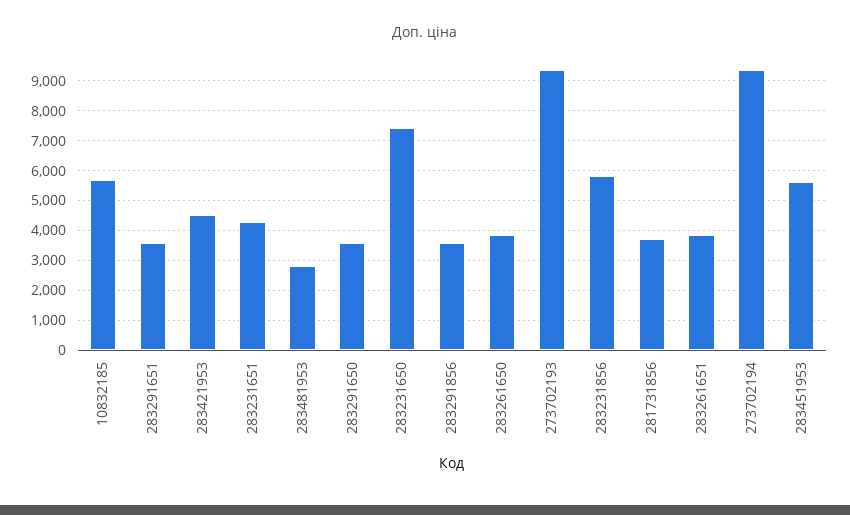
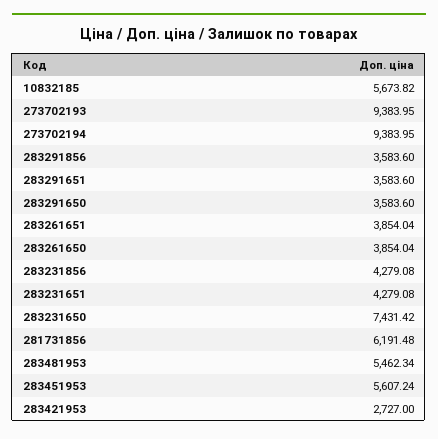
283421953: 4500 -> 2727
283481953: 2750 -> 5462.34
283231856: 5750 -> 4279.08
281731856: 3750 -> 6191.48

